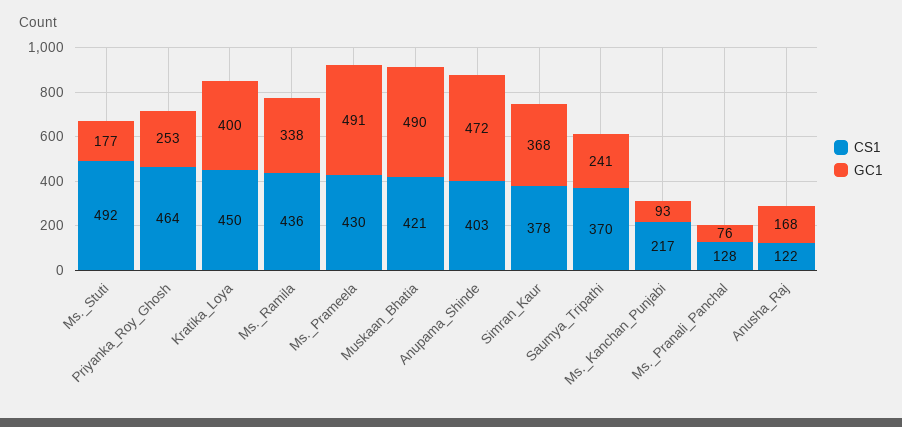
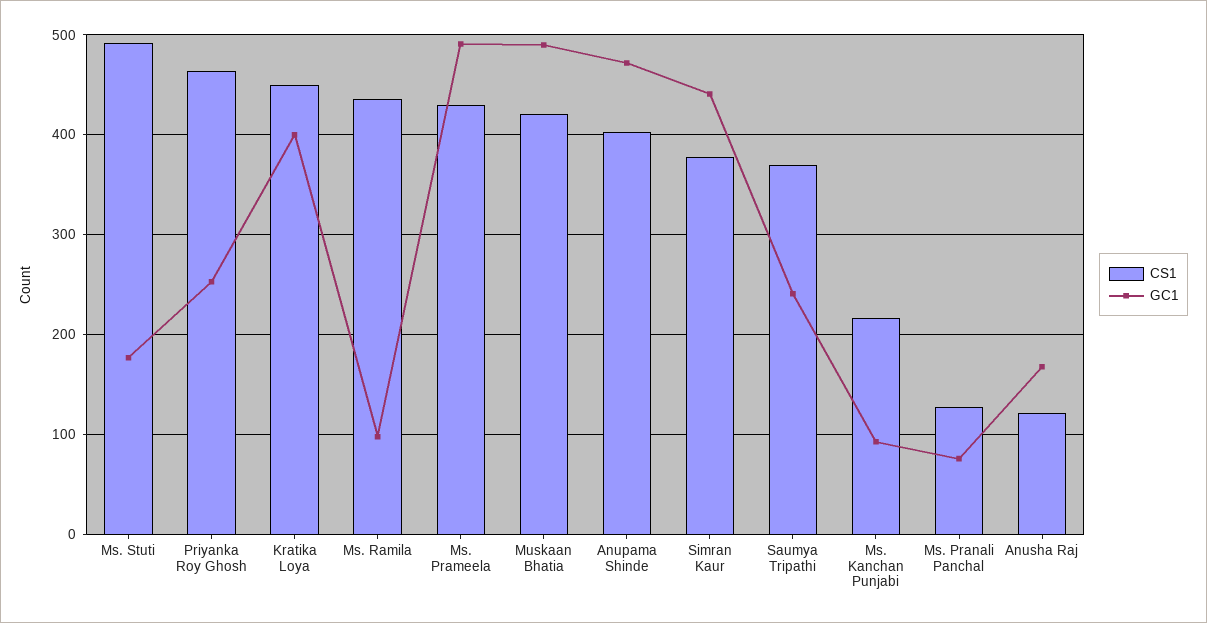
GC1, Ms._Ramila: 338 -> 100
GC1, Simran_Kaur: 368 -> 440

